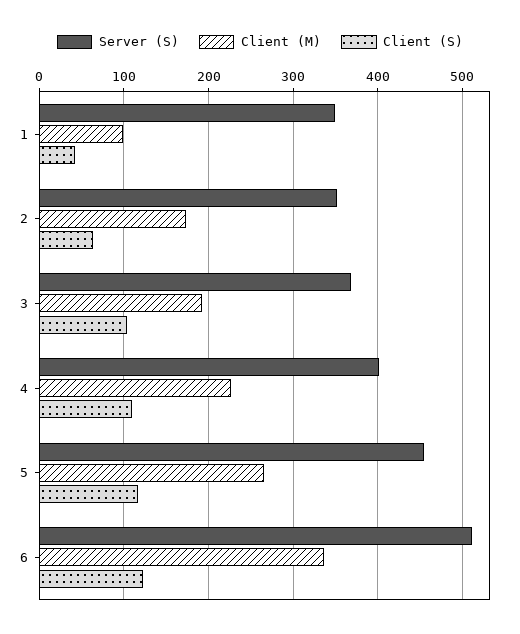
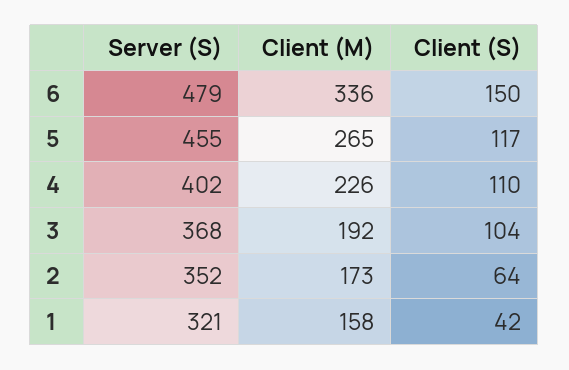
Server (S), 1: 350 -> 321
Client (M), 1: 100 -> 158
Server (S), 6: 510 -> 479
Client (S), 6: 120 -> 150

